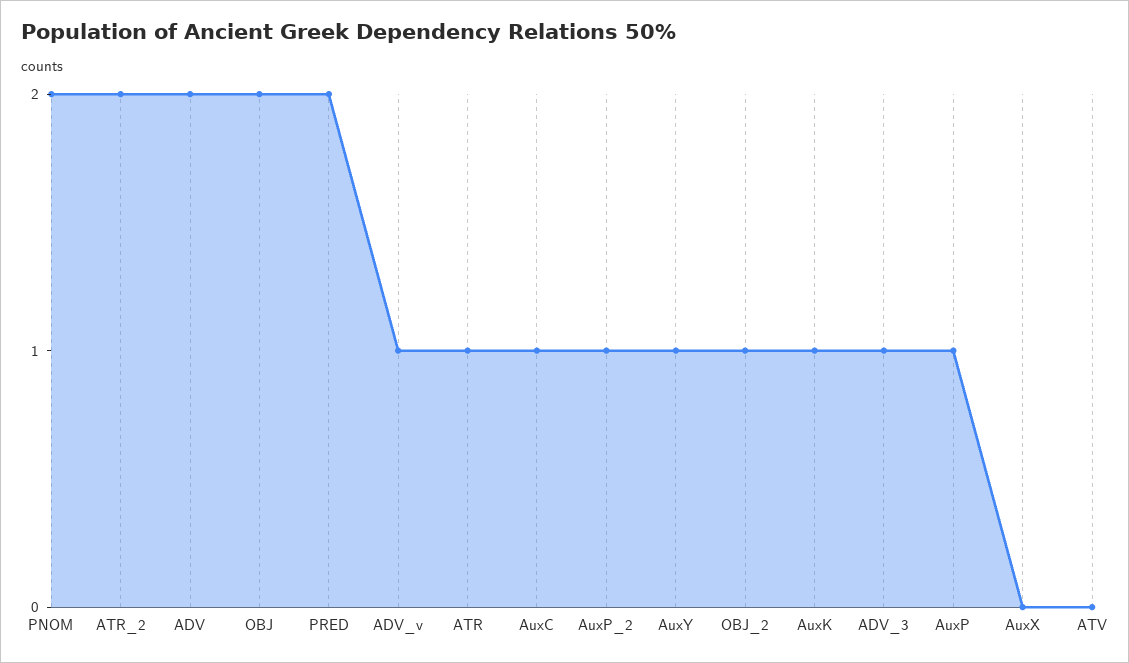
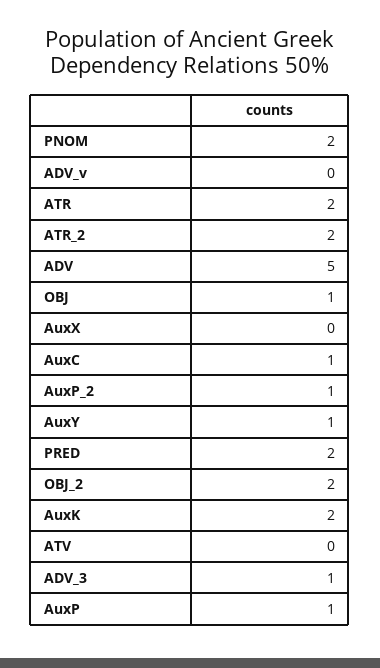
ADV: 2 -> 5
OBJ: 2 -> 1
ADV_v: 1 -> 0
ATR: 1 -> 2
OBJ_2: 1 -> 2
AuxK: 1 -> 2

